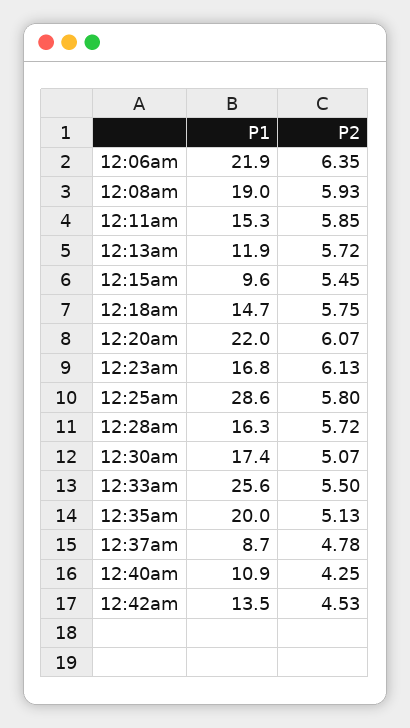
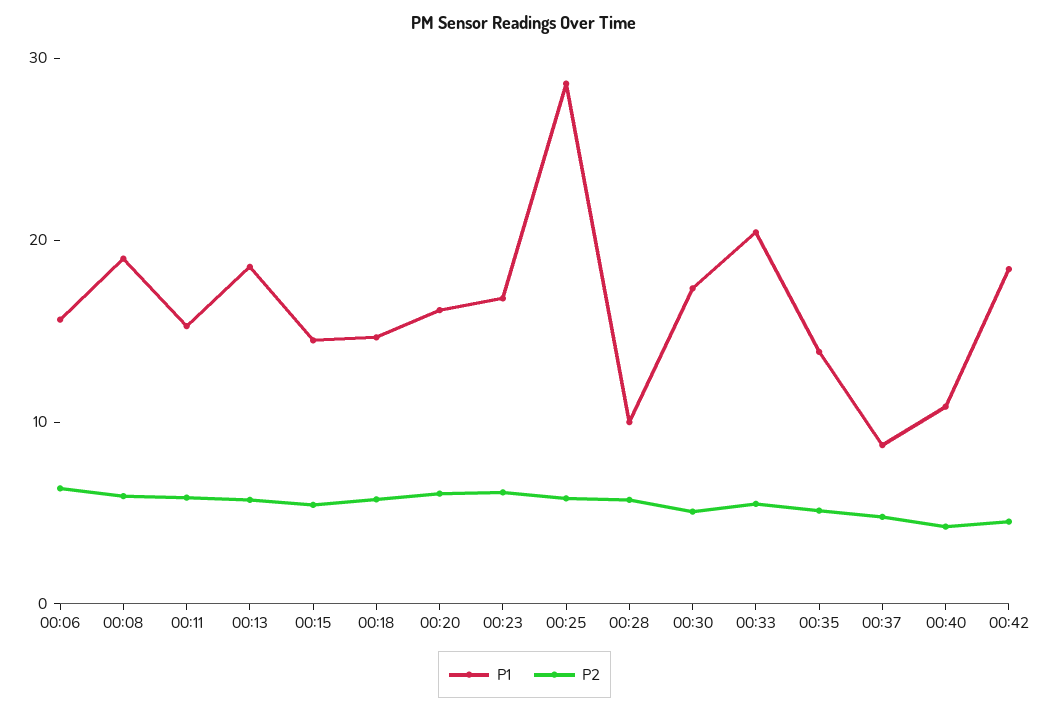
P1, 12:06am: 21.9 -> 16
P1, 12:13am: 11.9 -> 18
P1, 12:15am: 9.6 -> 14
P1, 12:20am: 22 -> 16
P1, 12:28am: 16.3 -> 10
P1, 12:33am: 25.6 -> 20
P1, 12:35am: 20 -> 14
P1, 12:42am: 13.5 -> 18

